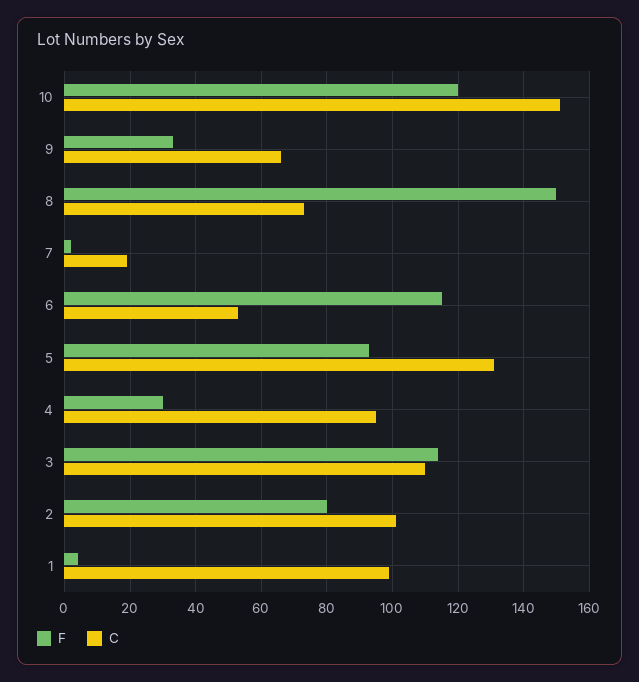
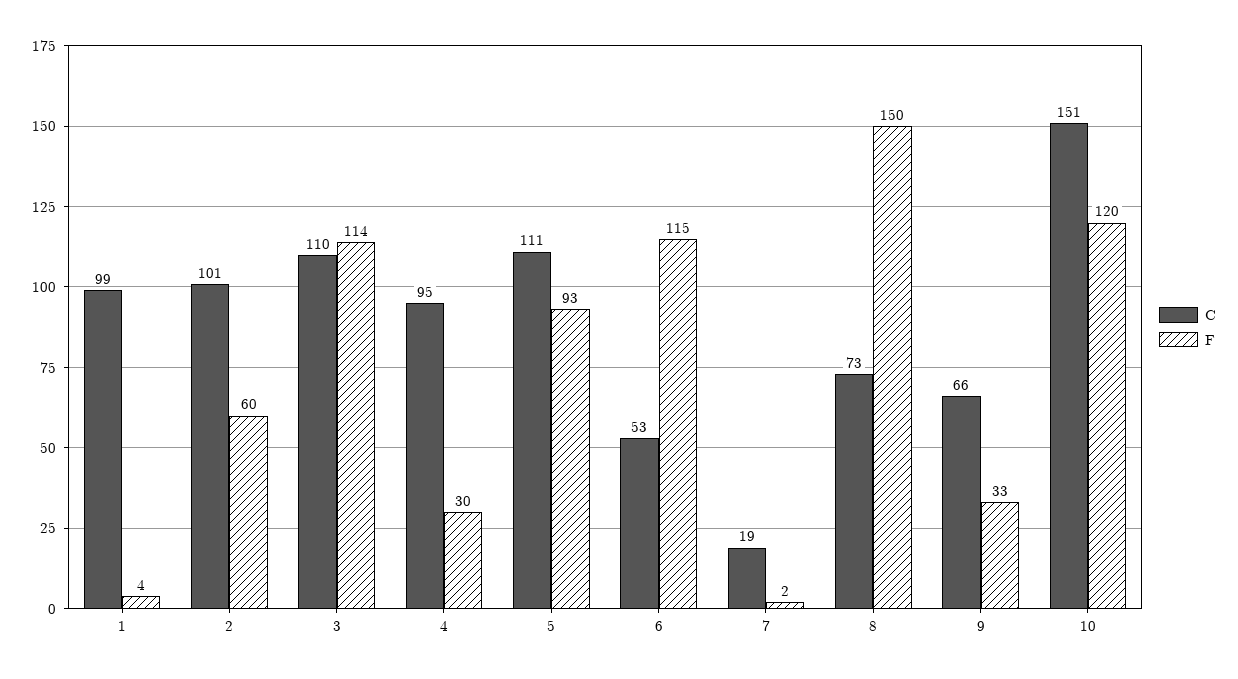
C, 5: 130 -> 111
F, 2: 80 -> 60

